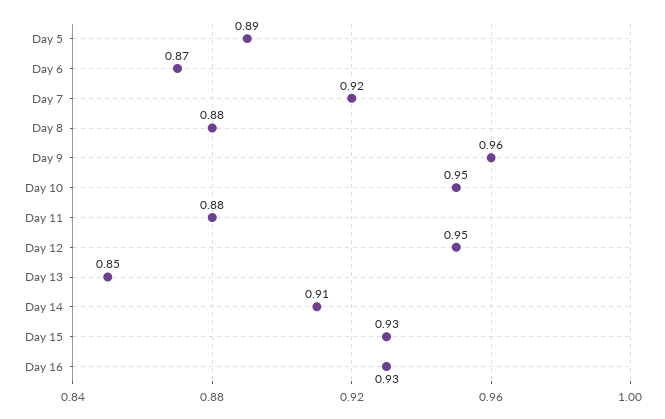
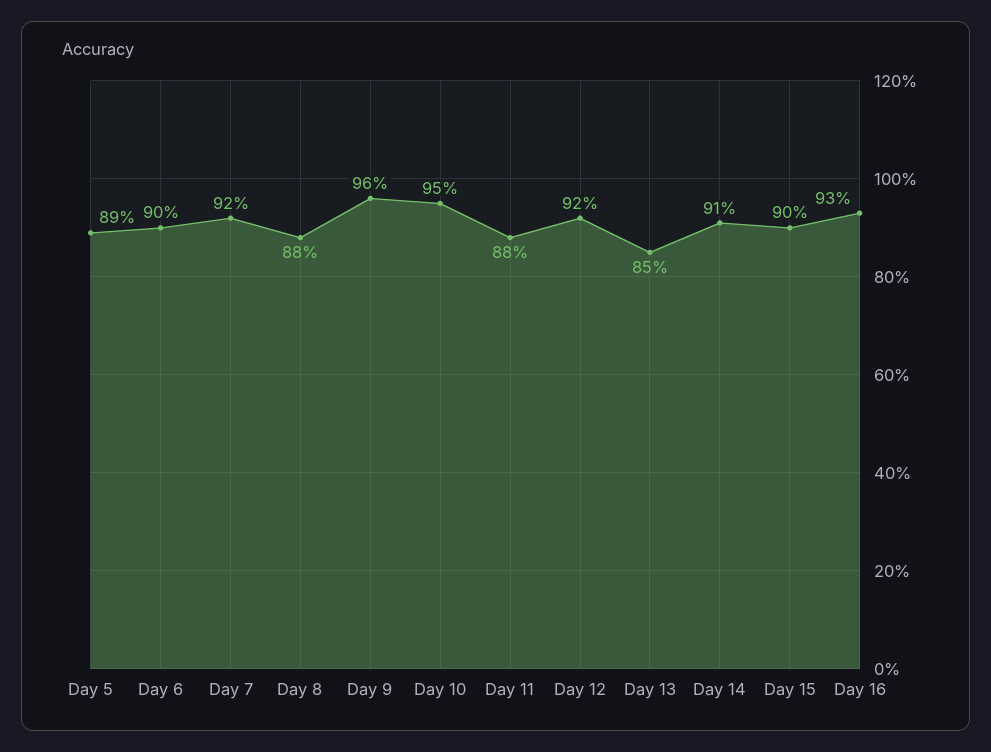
Day 6: 0.87 -> 0.9
Day 12: 0.95 -> 0.92
Day 15: 0.93 -> 0.9

